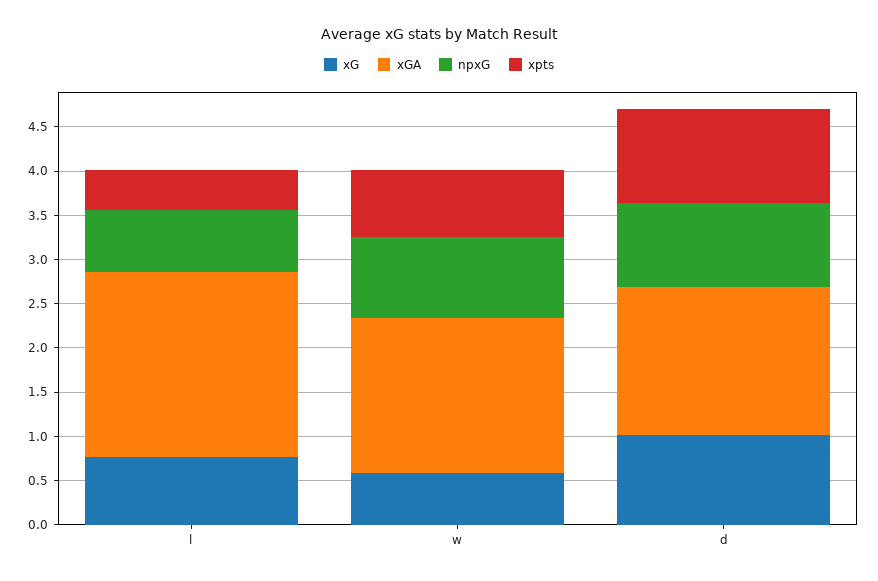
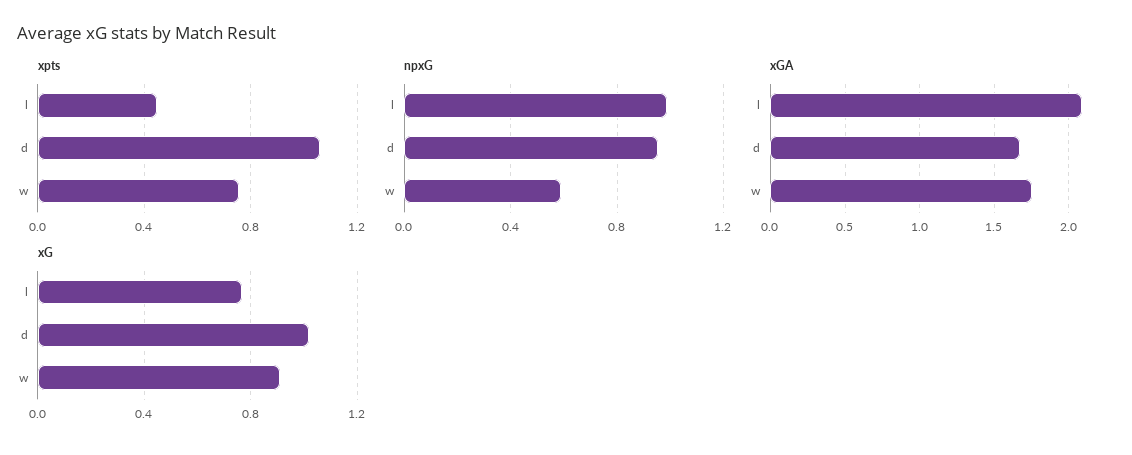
npxG, l: 0.7 -> 1
xG, w: 0.6 -> 0.9
npxG, w: 0.9 -> 0.6

